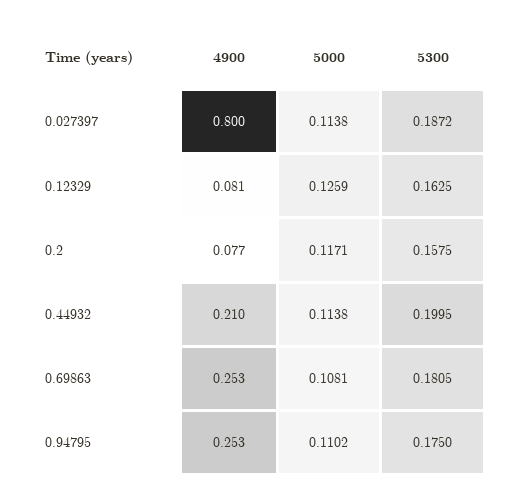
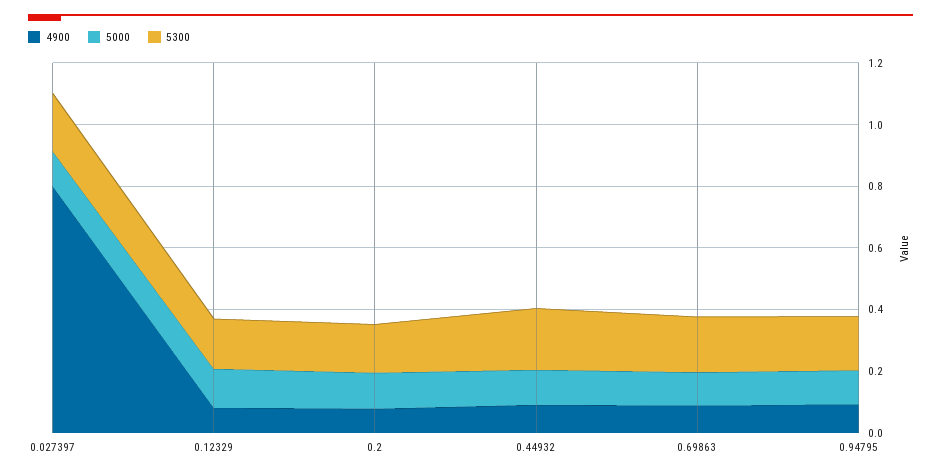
4900, 0.44932: 0.21 -> 0.1
4900, 0.69863: 0.253 -> 0.1
4900, 0.94795: 0.253 -> 0.1

